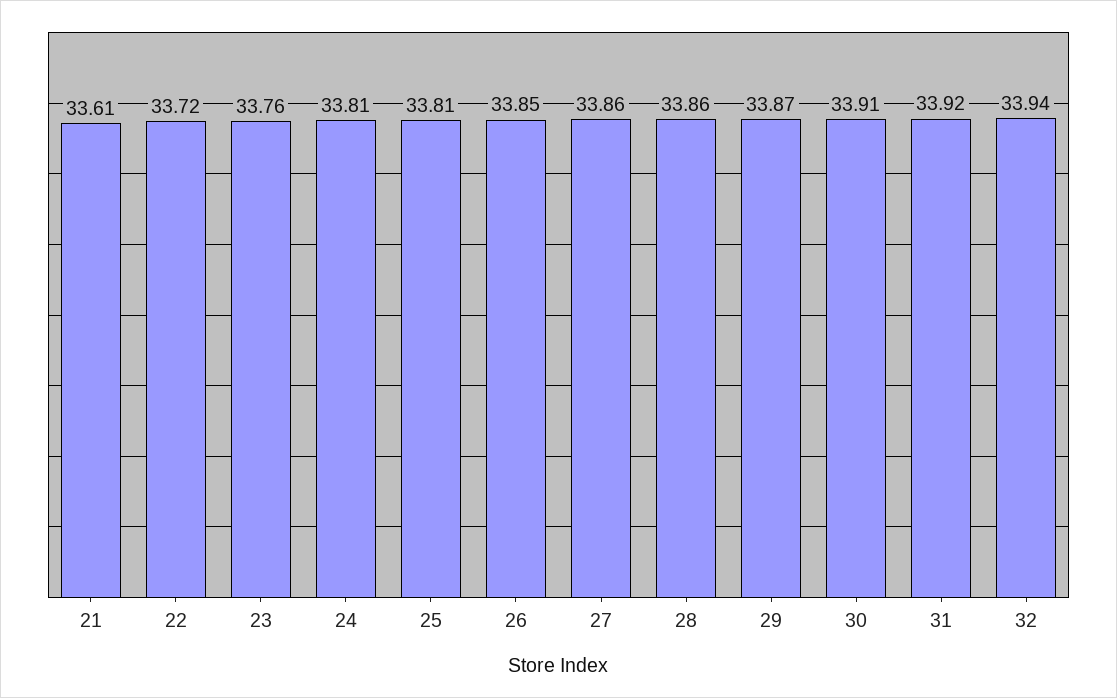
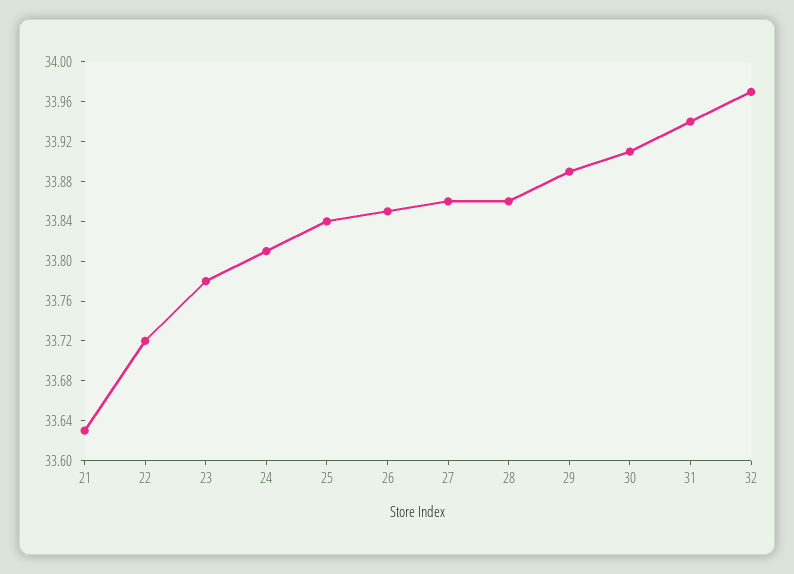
21: 33.61 -> 33.63
23: 33.76 -> 33.78
25: 33.81 -> 33.84
29: 33.87 -> 33.89
31: 33.92 -> 33.94
32: 33.94 -> 33.97

